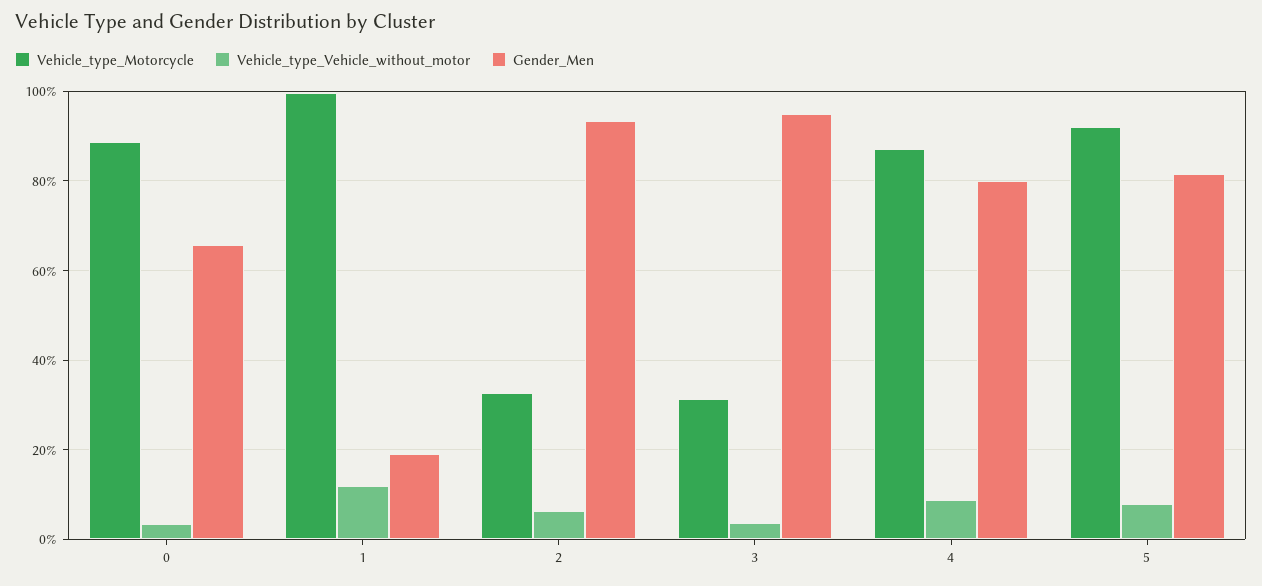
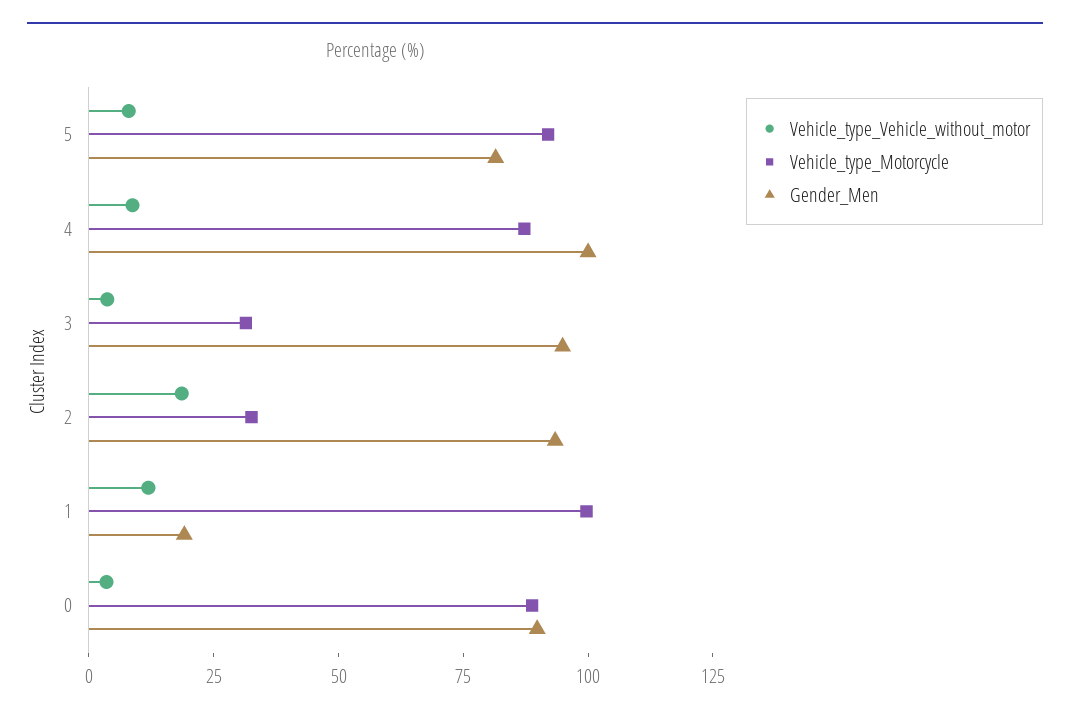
Gender_Men, 0: 66 -> 90
Vehicle_type_Vehicle_without_motor, 2: 6 -> 20
Gender_Men, 4: 80 -> 100

